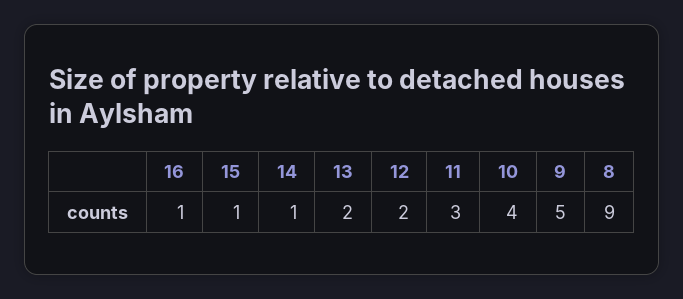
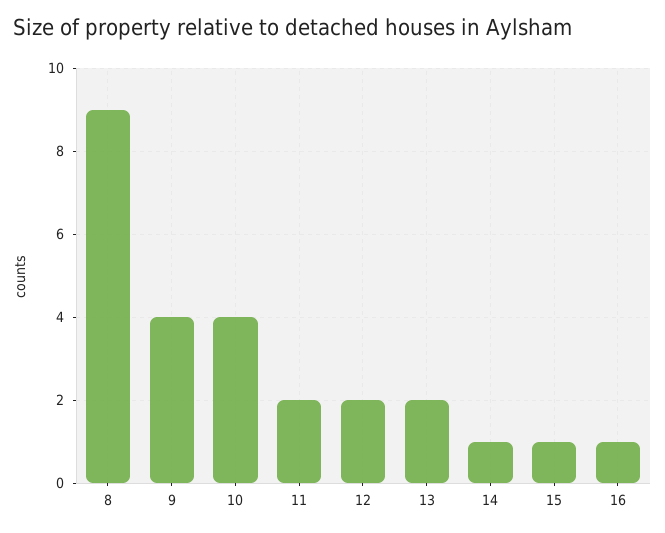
11: 3 -> 2
9: 5 -> 4

